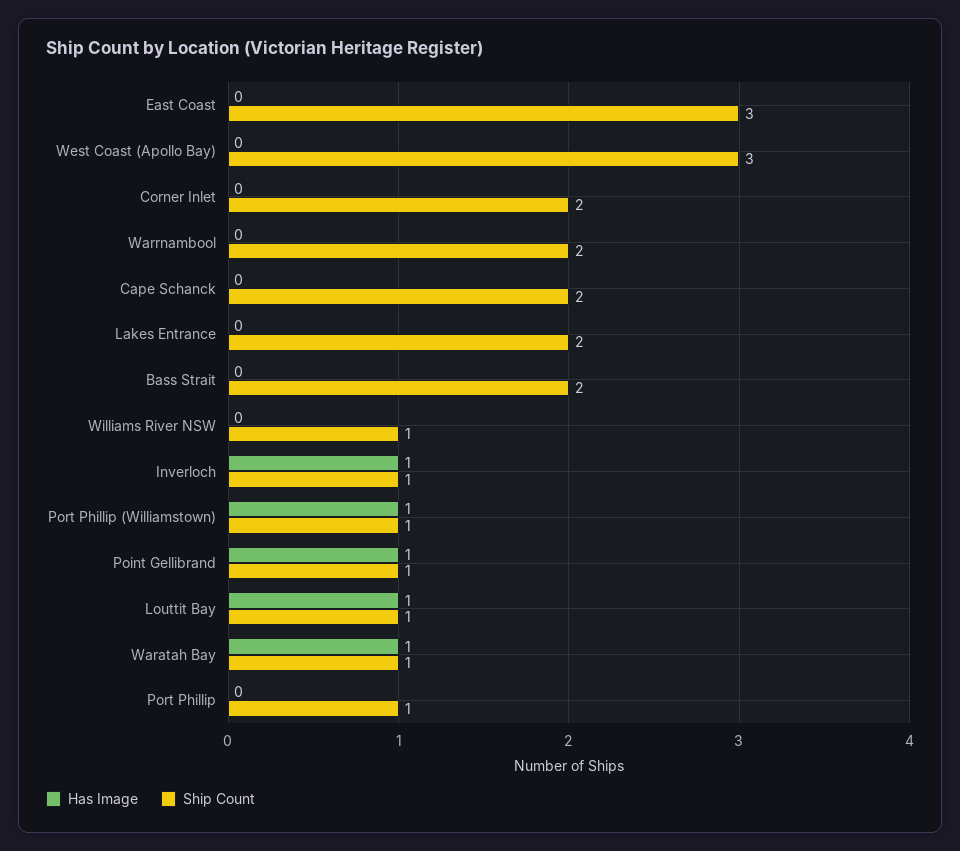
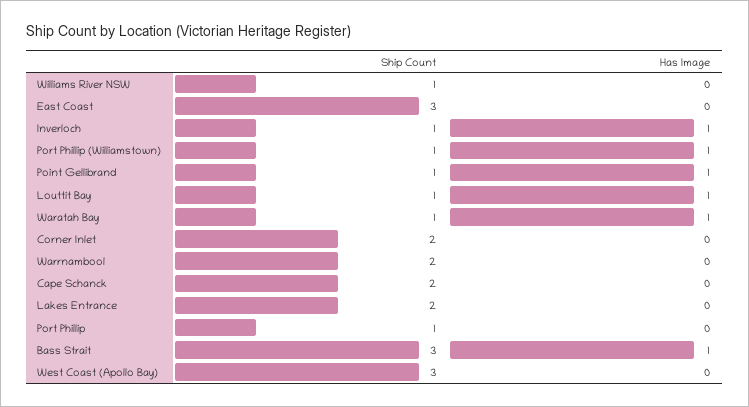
Has Image, Bass Strait: 0 -> 1
Ship Count, Bass Strait: 2 -> 3

